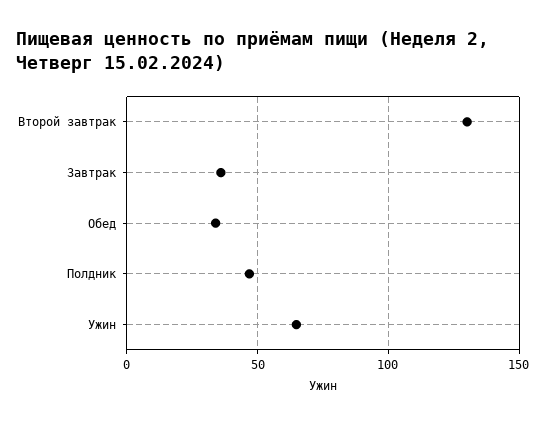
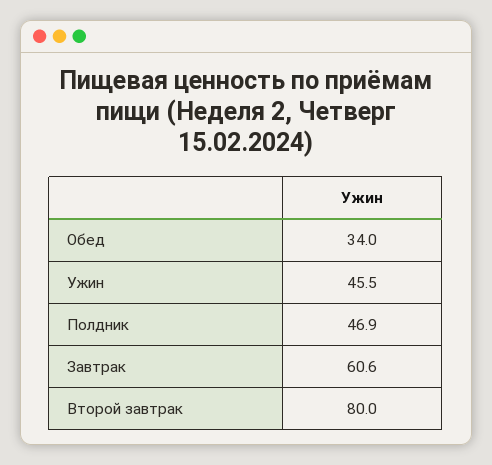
Второй завтрак: 130 -> 80
Завтрак: 35 -> 60.6
Ужин: 65 -> 45.5

